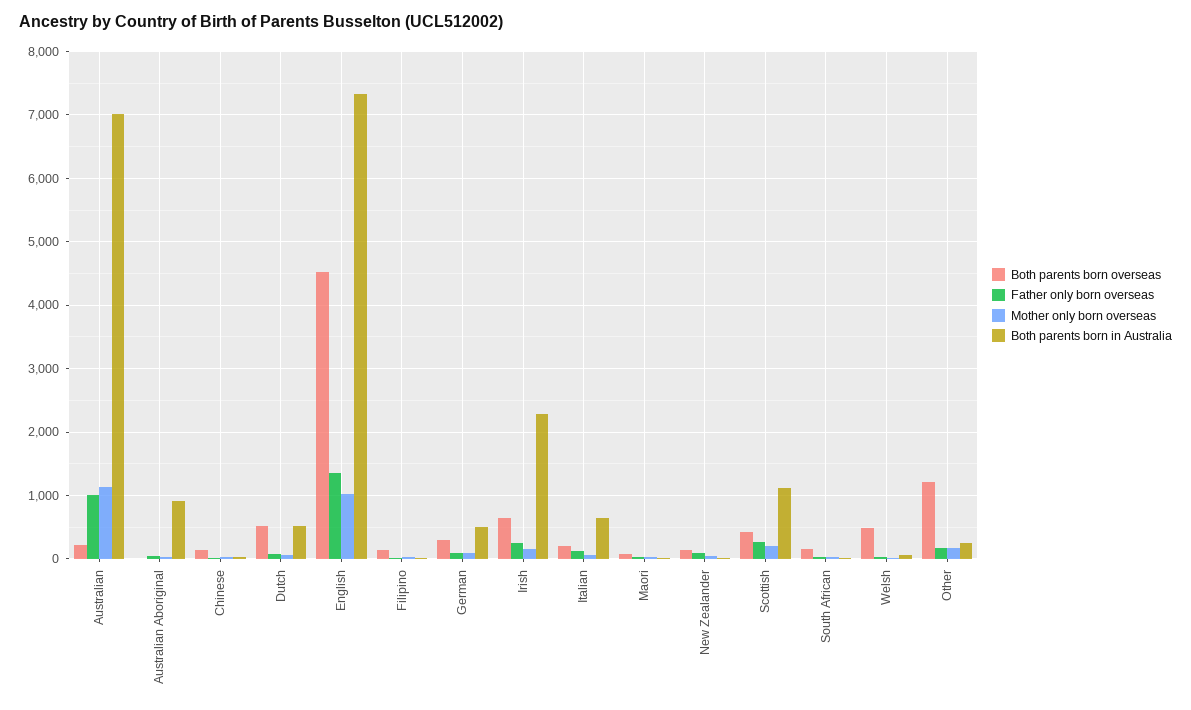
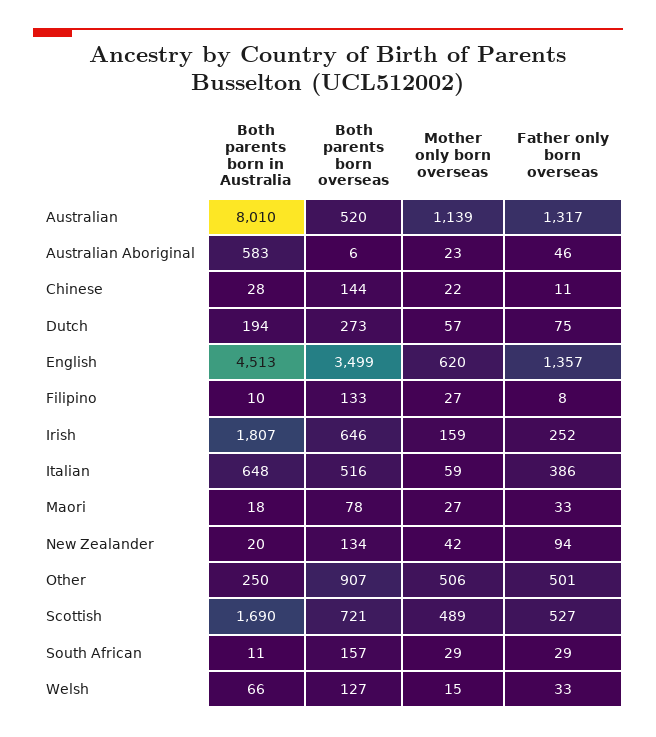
Both parents born overseas, Australian: 200 -> 520
Father only born overseas, Australian: 1000 -> 1317
Both parents born in Australia, Australian: 7000 -> 8010
Both parents born in Australia, Australian Aboriginal: 900 -> 583
Both parents born overseas, Dutch: 500 -> 273
Both parents born in Australia, Dutch: 500 -> 194
Both parents born overseas, English: 4500 -> 3499
Mother only born overseas, English: 1000 -> 620
Both parents born in Australia, English: 7300 -> 4513
Both parents born overseas, German: 300 -> none
Father only born overseas, German: 100 -> none
Mother only born overseas, German: 100 -> none
Both parents born in Australia, German: 500 -> none
Both parents born in Australia, Irish: 2300 -> 1807
Both parents born overseas, Italian: 200 -> 516
Father only born overseas, Italian: 100 -> 386
Both parents born overseas, Scottish: 400 -> 721
Father only born overseas, Scottish: 300 -> 527
Mother only born overseas, Scottish: 200 -> 489
Both parents born in Australia, Scottish: 1100 -> 1690
Both parents born overseas, Welsh: 500 -> 127
Both parents born overseas, Other: 1200 -> 907
Father only born overseas, Other: 200 -> 501
Mother only born overseas, Other: 200 -> 506

